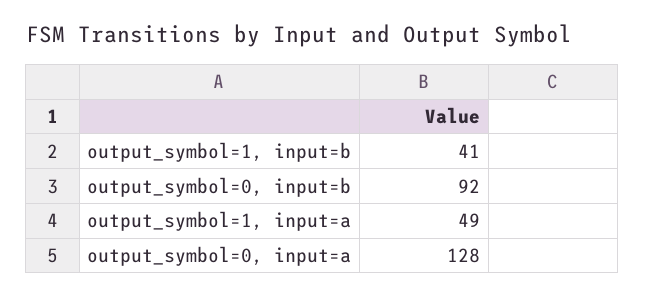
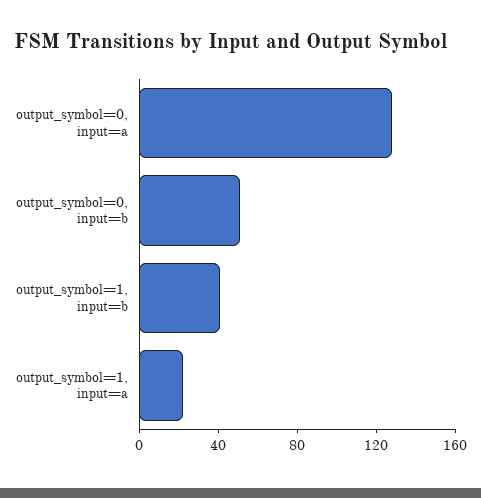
output_symbol=0, input=b: 92 -> 50
output_symbol=1, input=a: 49 -> 20

